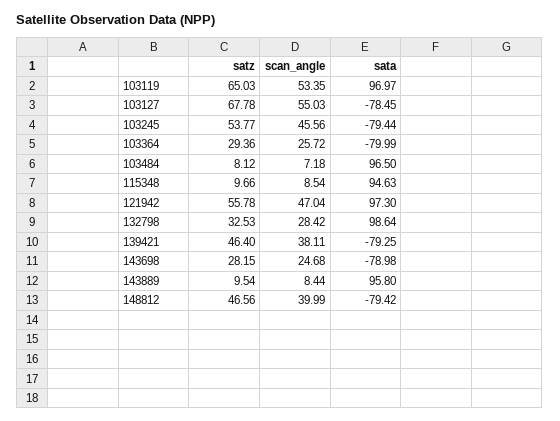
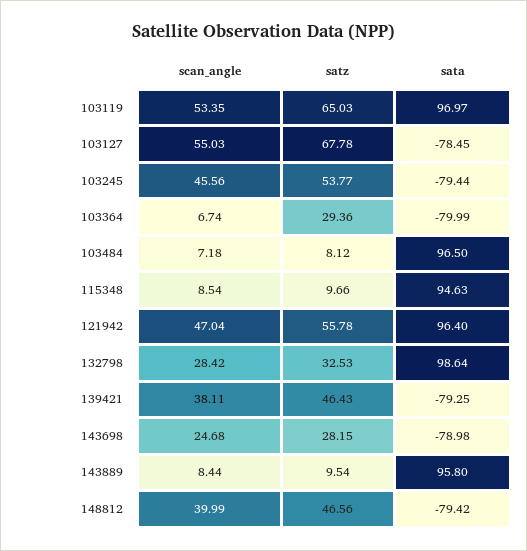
scan_angle, 103364: 25.72 -> 6.74
sata, 121942: 97.3 -> 96.4
satz, 139421: 46.4 -> 46.43

